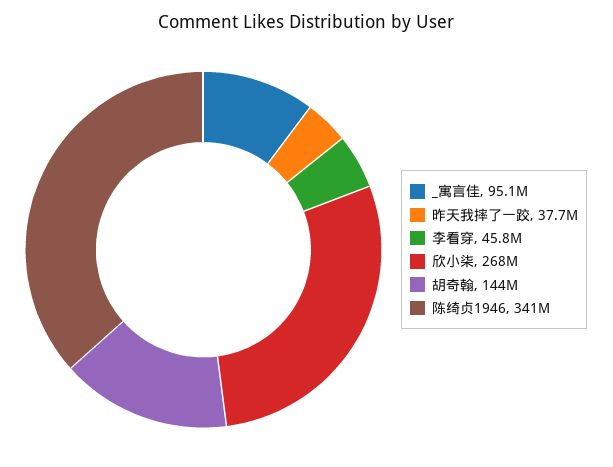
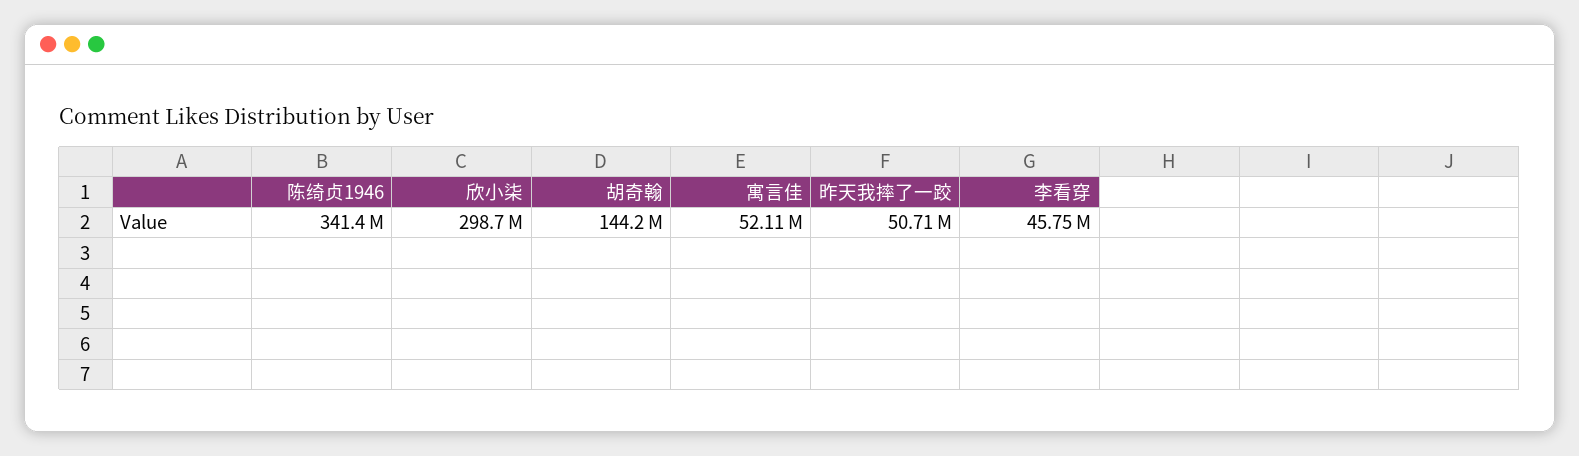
_寓言佳: 95100000 -> 52110000
昨天我摔了一跤: 37700000 -> 50710000
欣小柒: 268000000 -> 298700000

